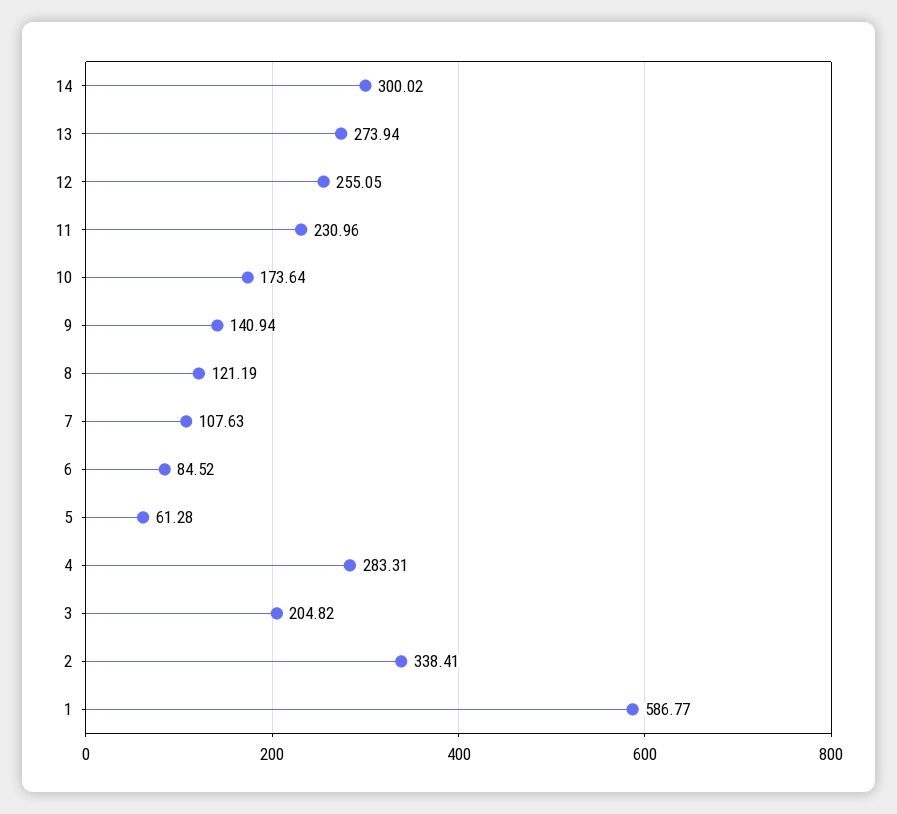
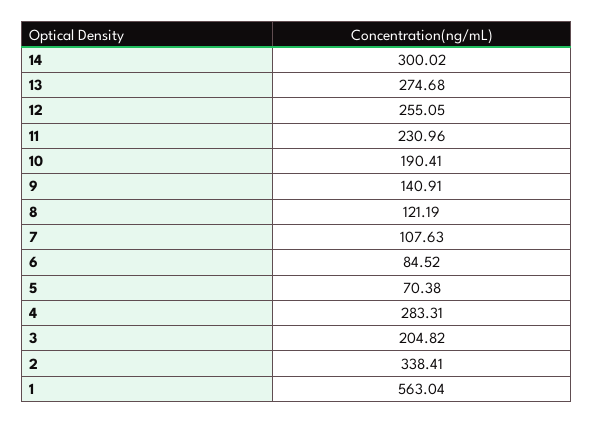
13: 273.94 -> 274.68
10: 173.64 -> 190.41
9: 140.94 -> 140.91
5: 61.28 -> 70.38
1: 586.77 -> 563.04

